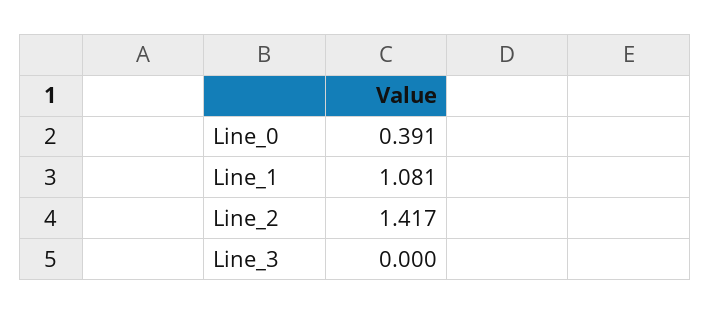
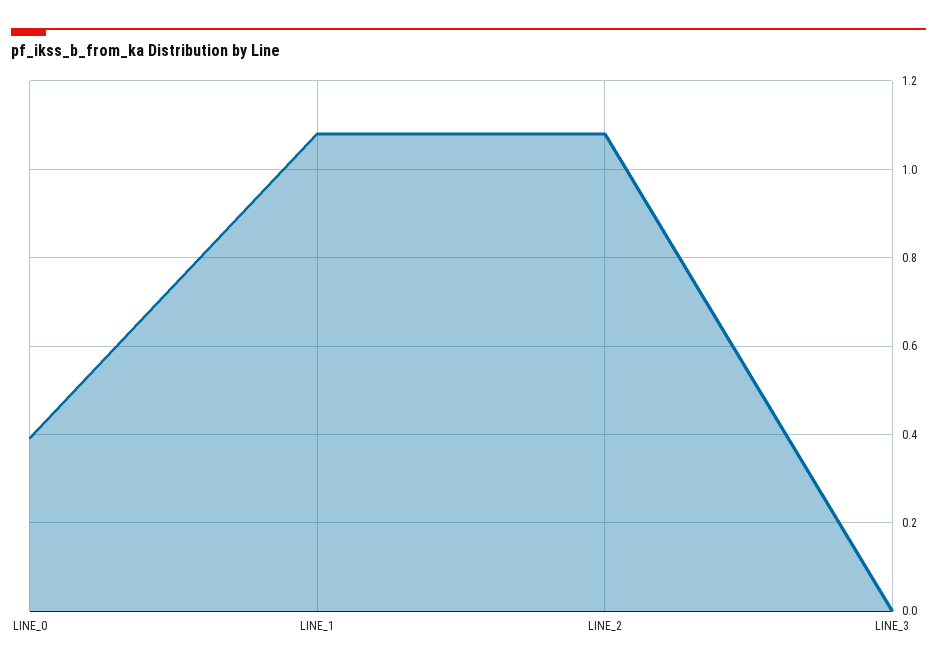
Line_2: 1.417 -> 1.08

